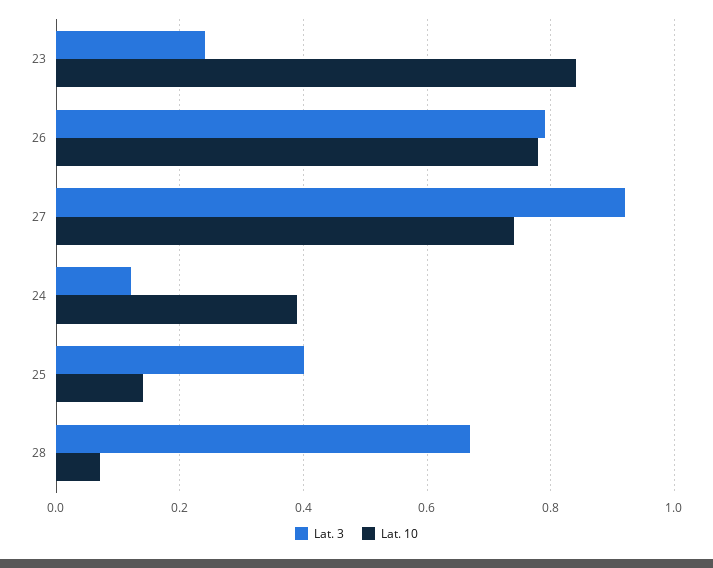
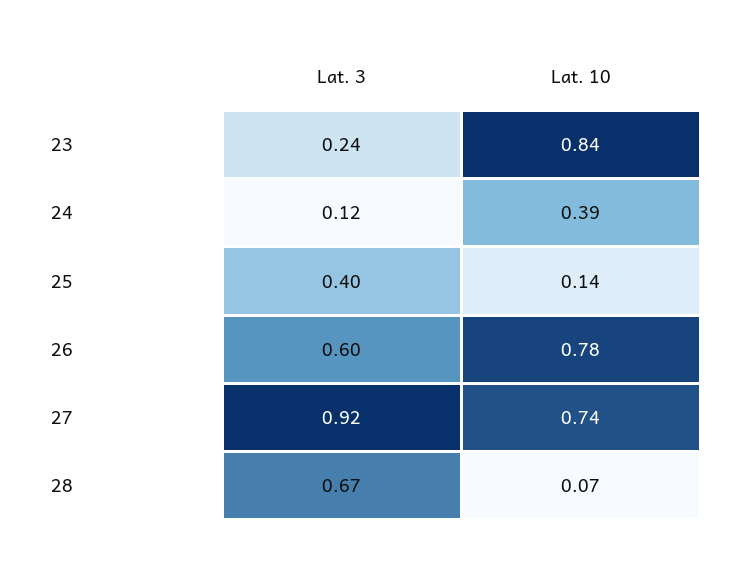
Lat. 3, 26: 0.8 -> 0.6

